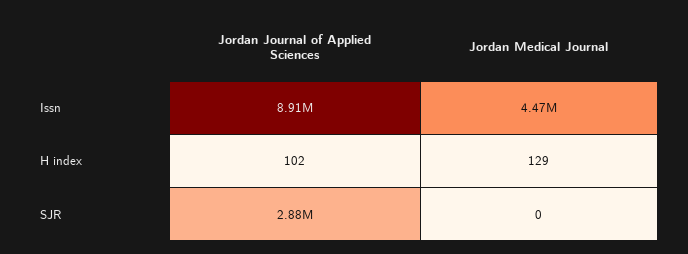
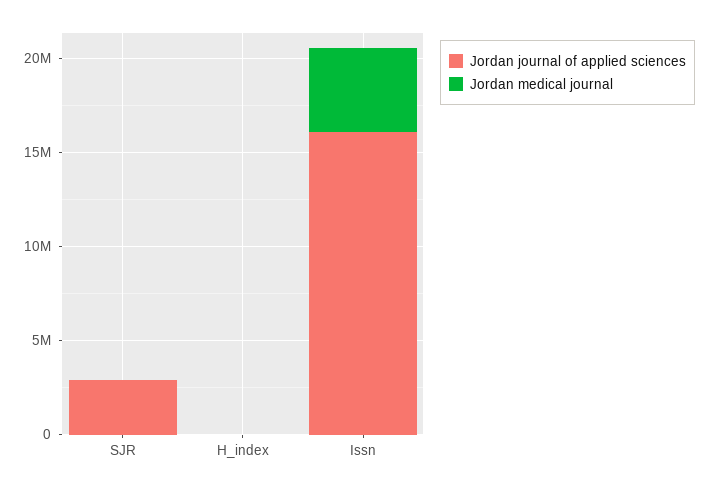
Jordan Journal of Applied Sciences, Issn: 8910000 -> 16000000

